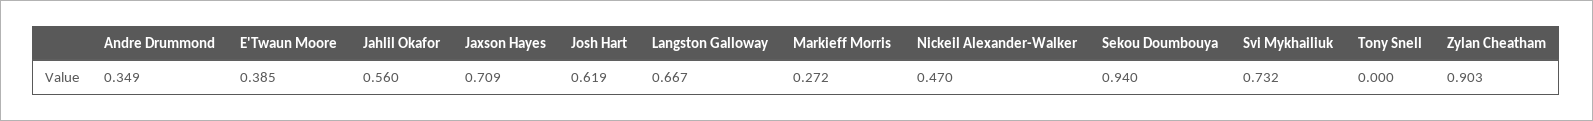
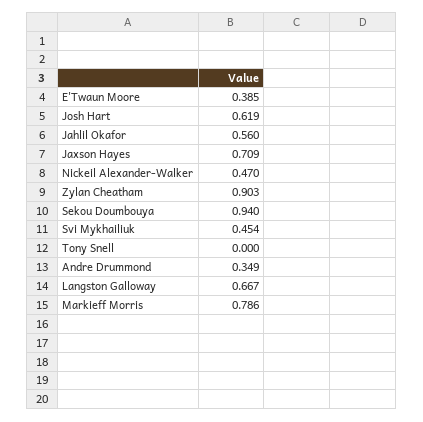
Markieff Morris: 0.272 -> 0.786
Svi Mykhailiuk: 0.732 -> 0.454

